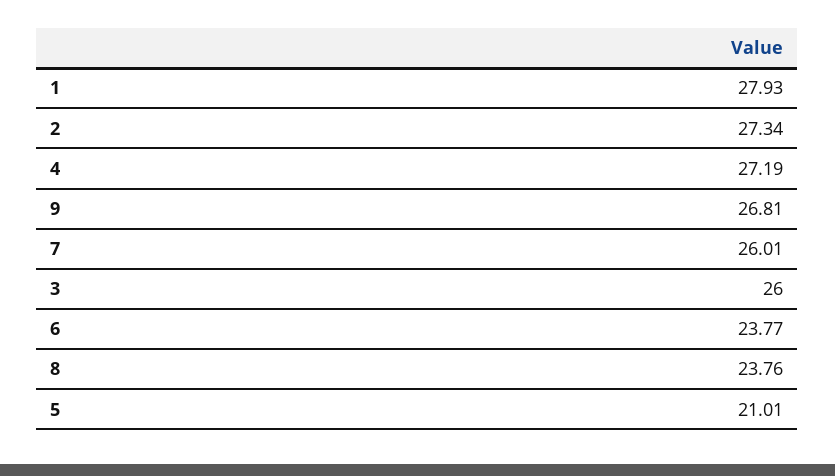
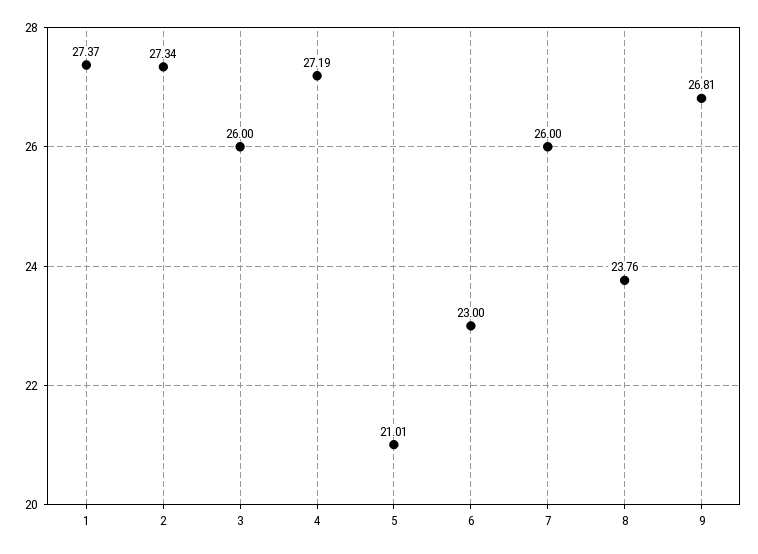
1: 27.93 -> 27.37
7: 26.01 -> 26
6: 23.77 -> 23

